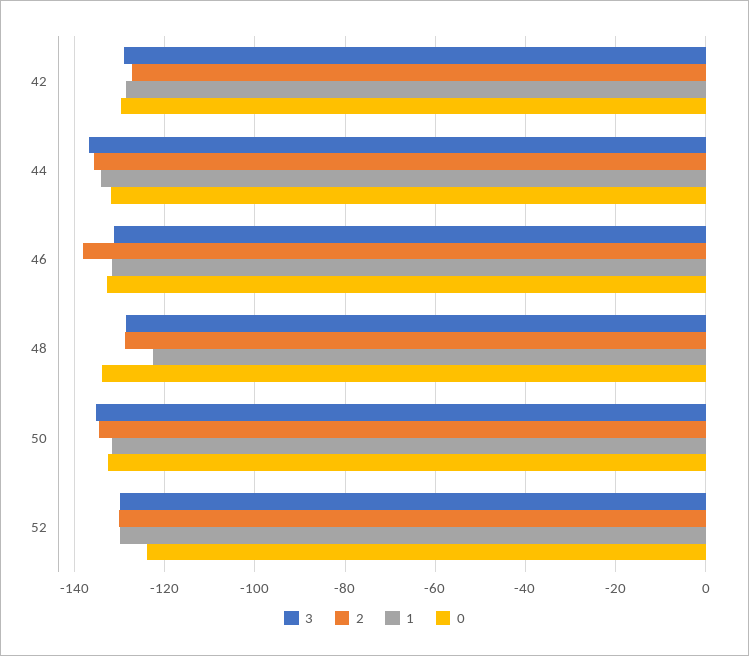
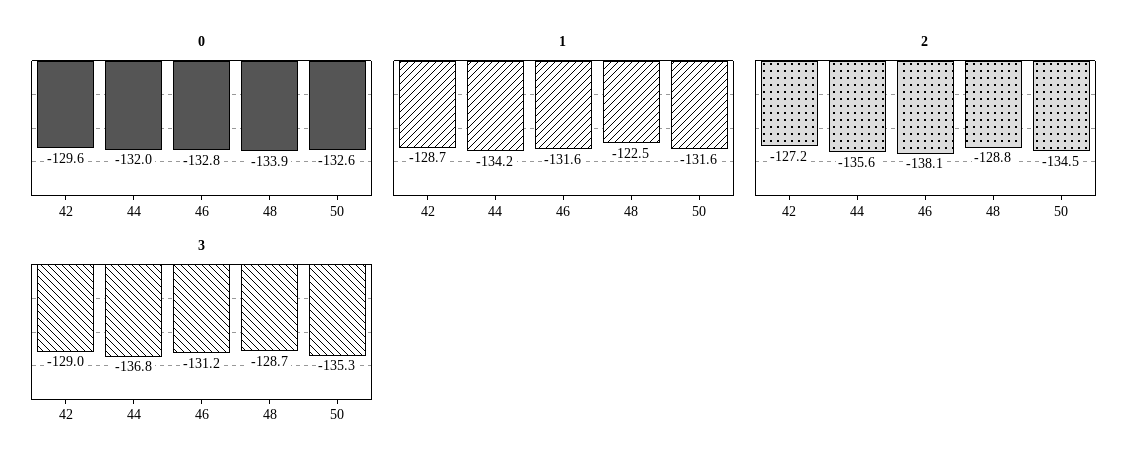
3, 52: -130 -> none
2, 52: -130 -> none
1, 52: -130 -> none
0, 52: -124 -> none

